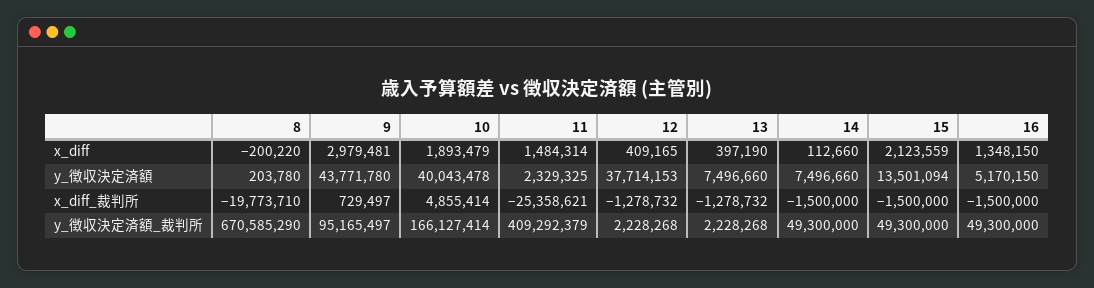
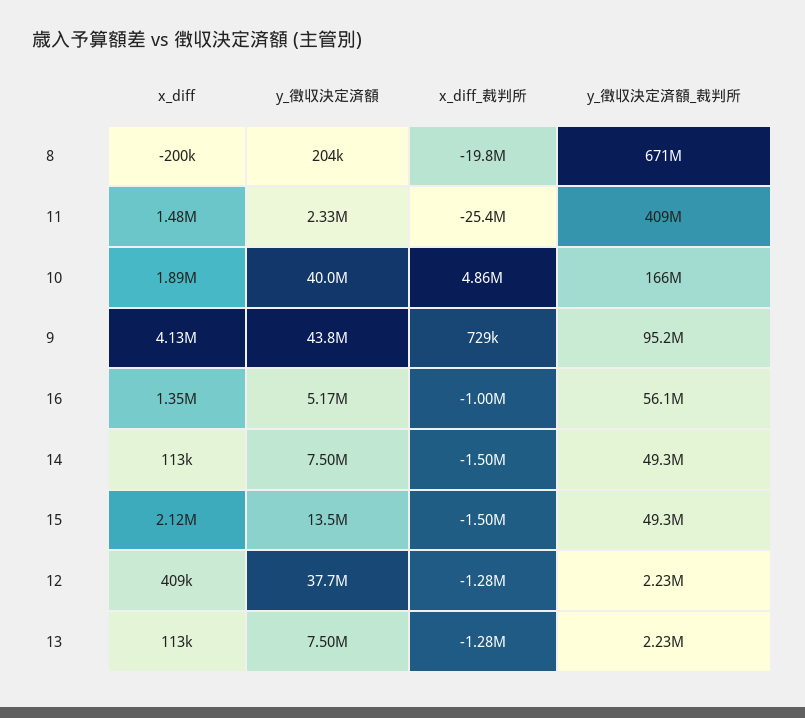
9, x_diff: 2979481 -> 4130000
13, x_diff: 397190 -> 113000
16, x_diff_裁判所: -1500000 -> -1000000
16, y_徴収決定済額_裁判所: 49300000 -> 56100000

